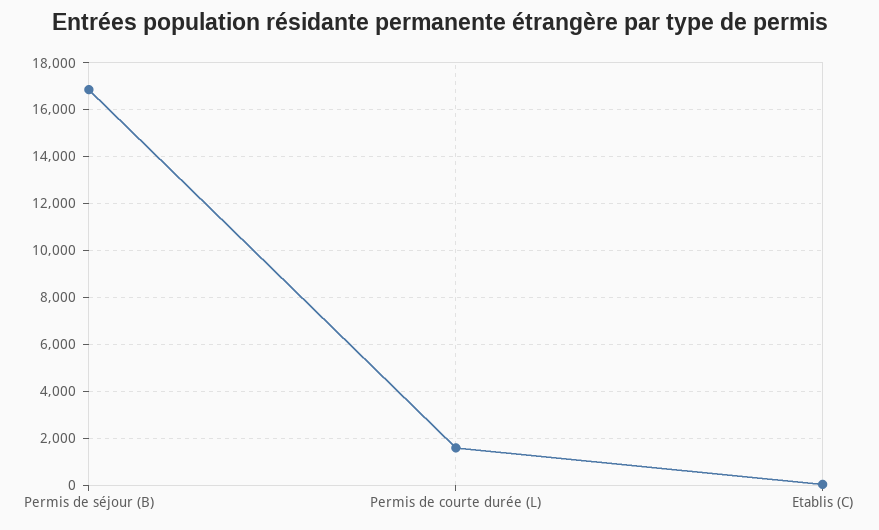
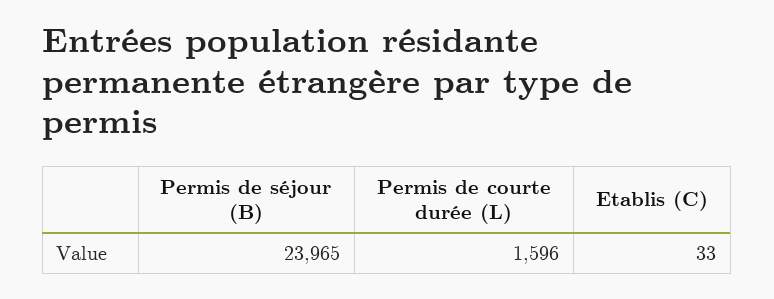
Permis de séjour (B): 17000 -> 23965

